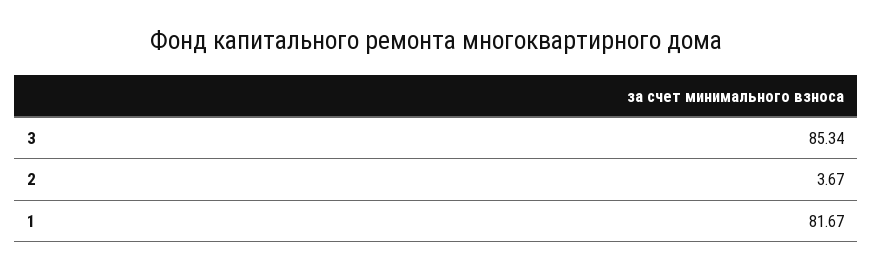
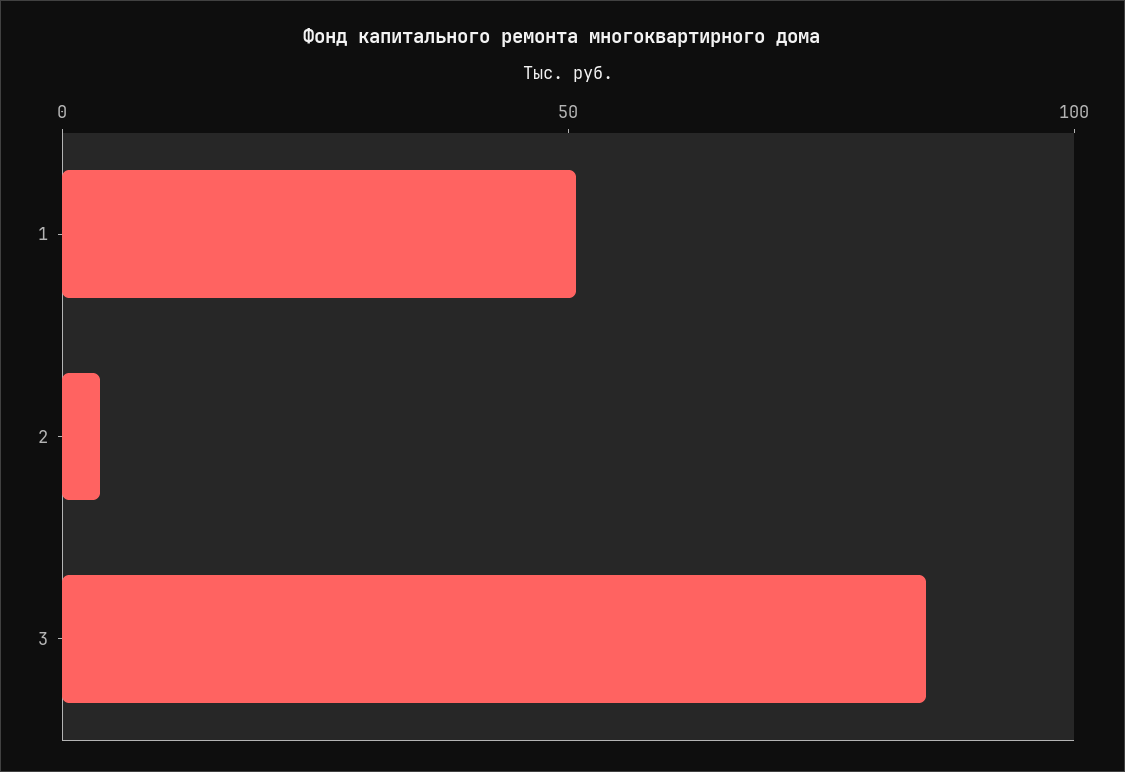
1: 81.67 -> 50

